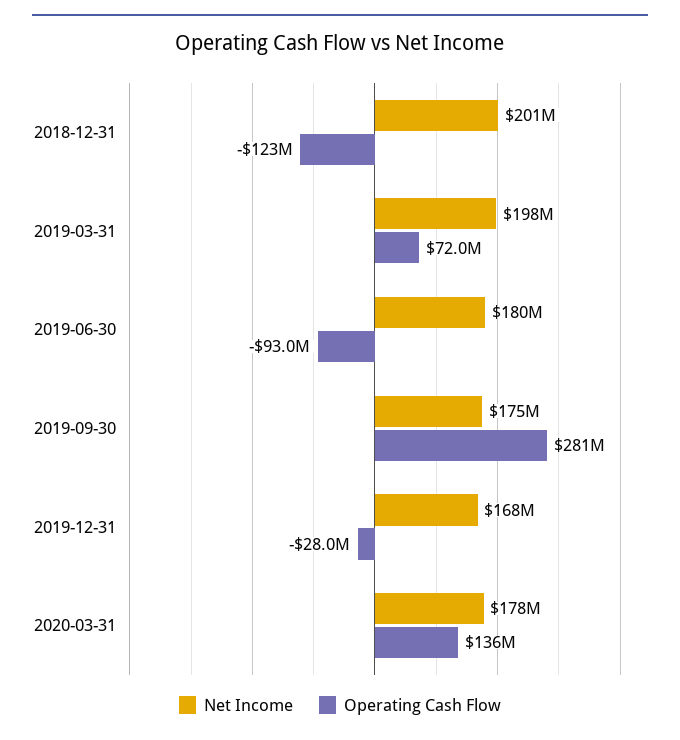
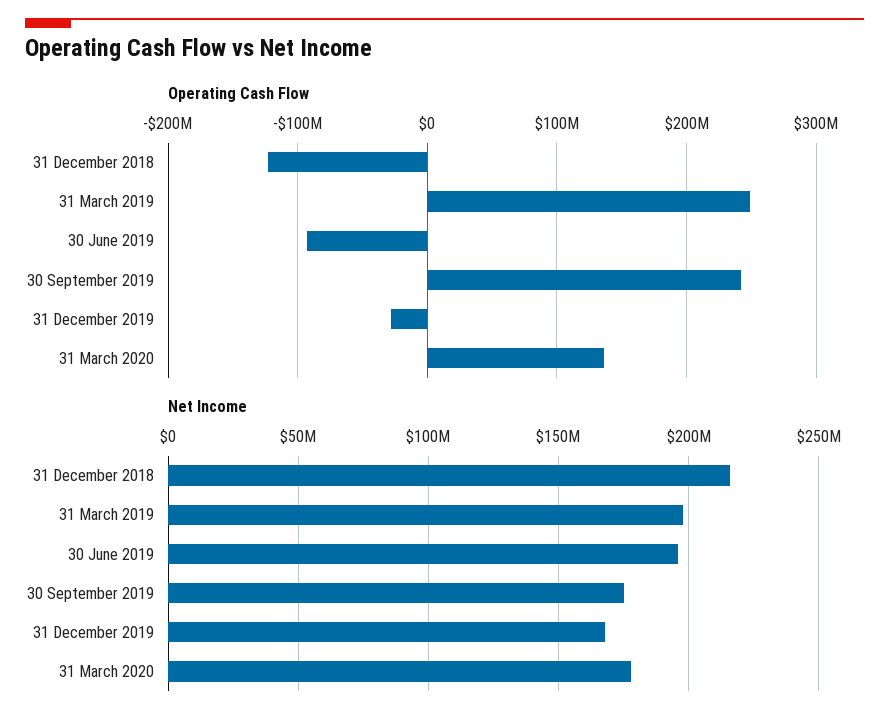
Net Income, 2018-12-31: 201000000 -> 215000000
Operating Cash Flow, 2019-03-31: 72000000 -> 250000000
Net Income, 2019-06-30: 180000000 -> 195000000
Operating Cash Flow, 2019-09-30: 281000000 -> 240000000

